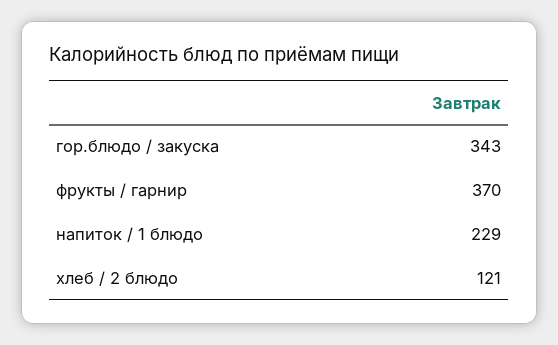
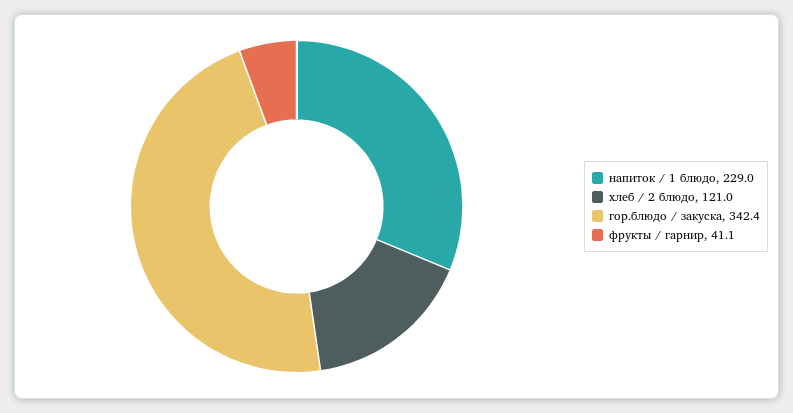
гор.блюдо / закуска: 343 -> 342.4
фрукты / гарнир: 370 -> 41.1

